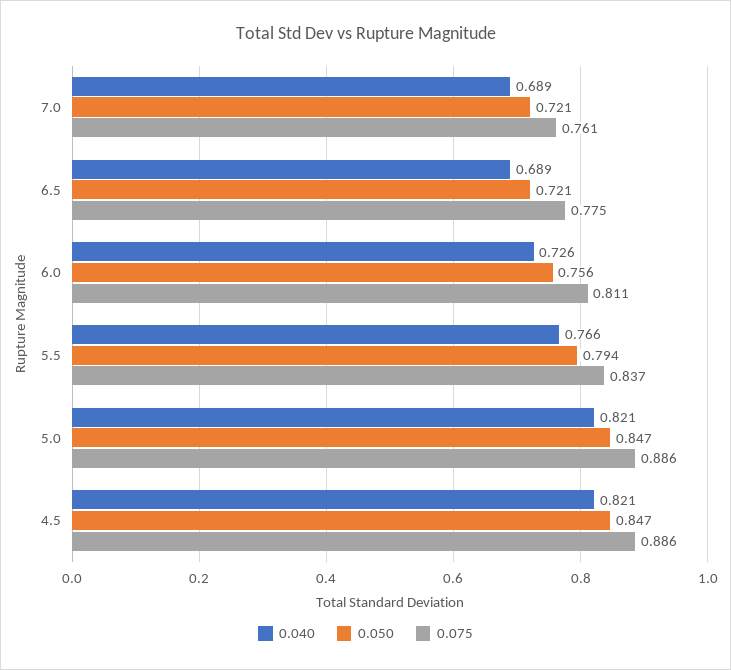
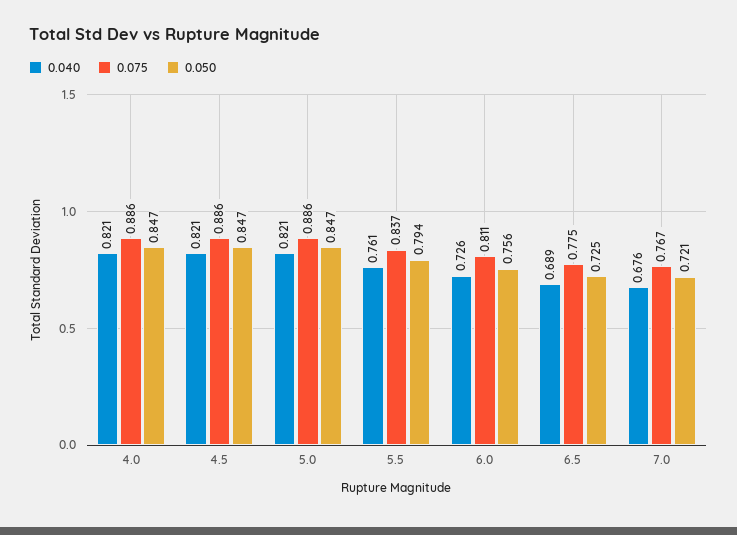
0.040, 7.0: 0.689 -> 0.676
0.075, 7.0: 0.761 -> 0.767
0.050, 6.5: 0.721 -> 0.725
0.040, 5.5: 0.766 -> 0.761
0.040, 4.0: none -> 0.821
0.075, 4.0: none -> 0.886
0.050, 4.0: none -> 0.847

